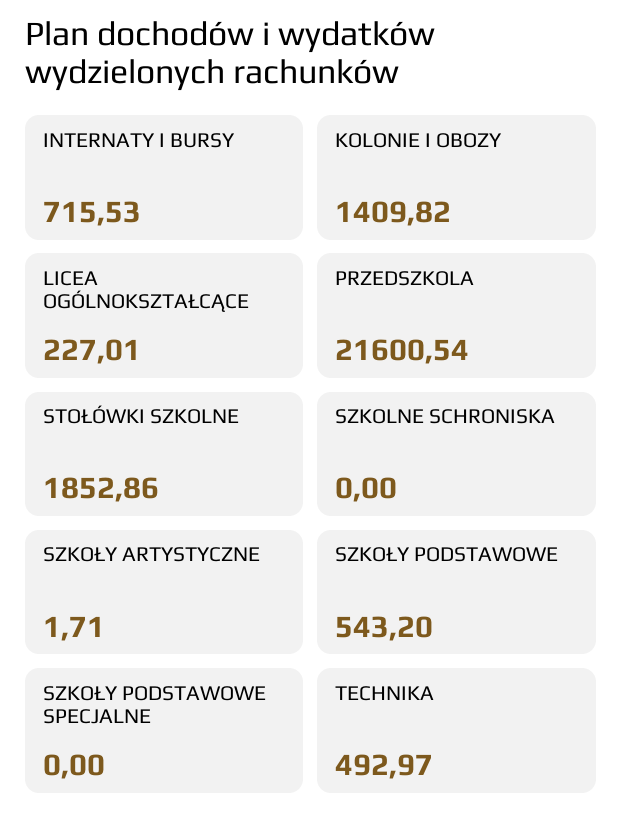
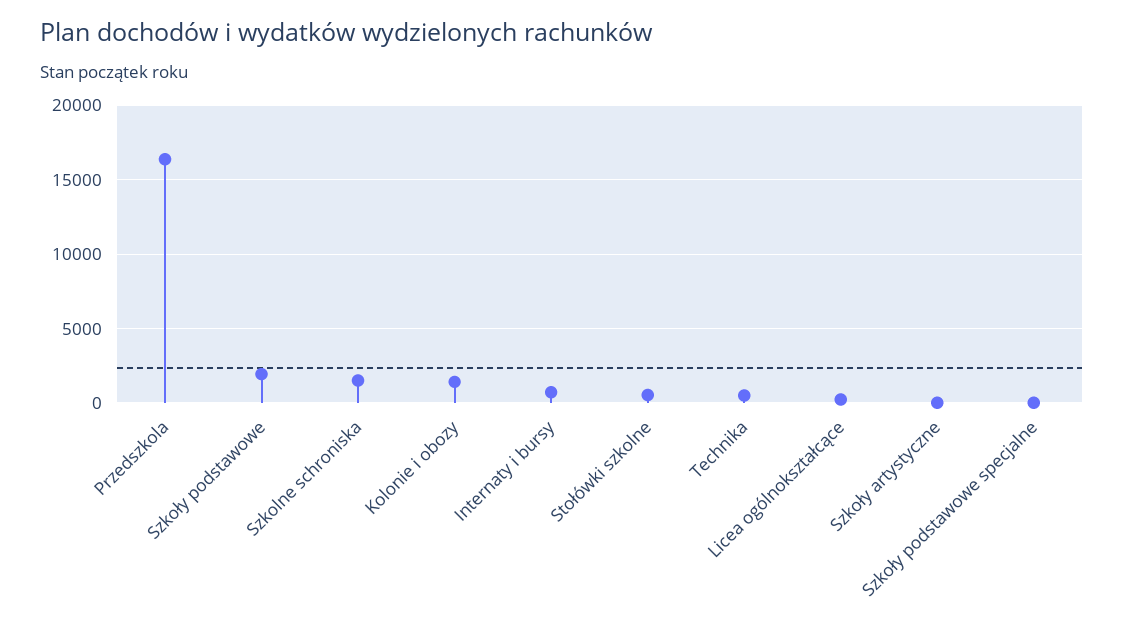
PRZEDSZKOLA: 21600.54 -> 16500
STOŁÓWKI SZKOLNE: 1852.86 -> 500
SZKOLNE SCHRONISKA: 0 -> 1500
SZKOŁY PODSTAWOWE: 543.2 -> 2000

